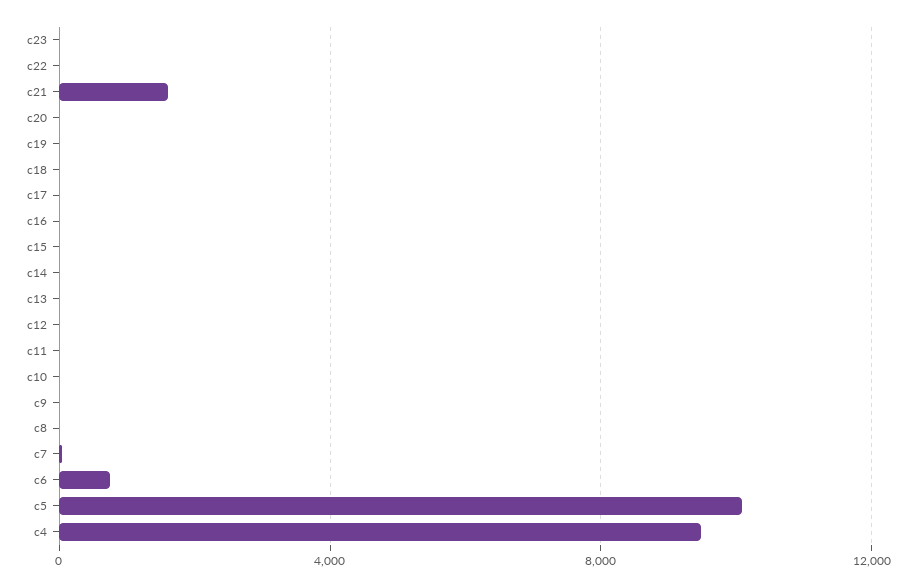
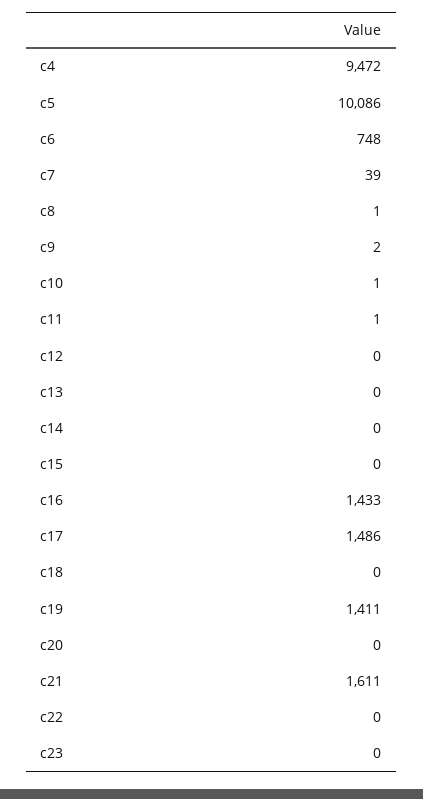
c19: 0 -> 1411
c17: 0 -> 1486
c16: 0 -> 1433

